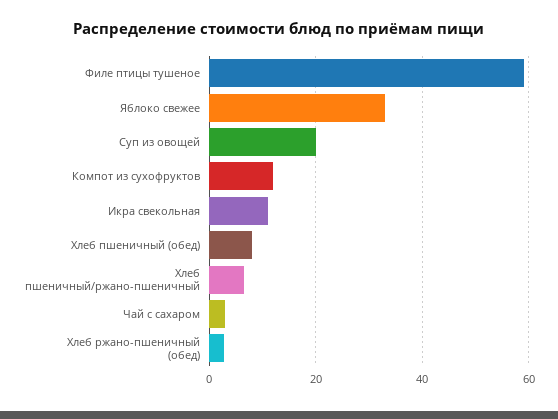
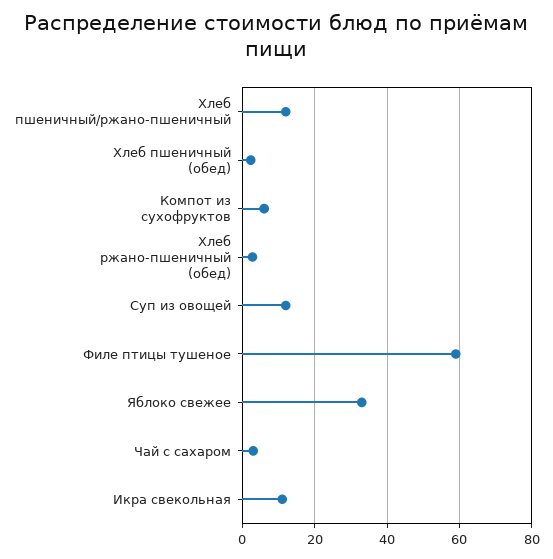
Суп из овощей: 20 -> 12
Компот из сухофруктов: 12 -> 6
Хлеб пшеничный (обед): 8 -> 2
Хлеб пшеничный/ржано-пшеничный: 6 -> 12

